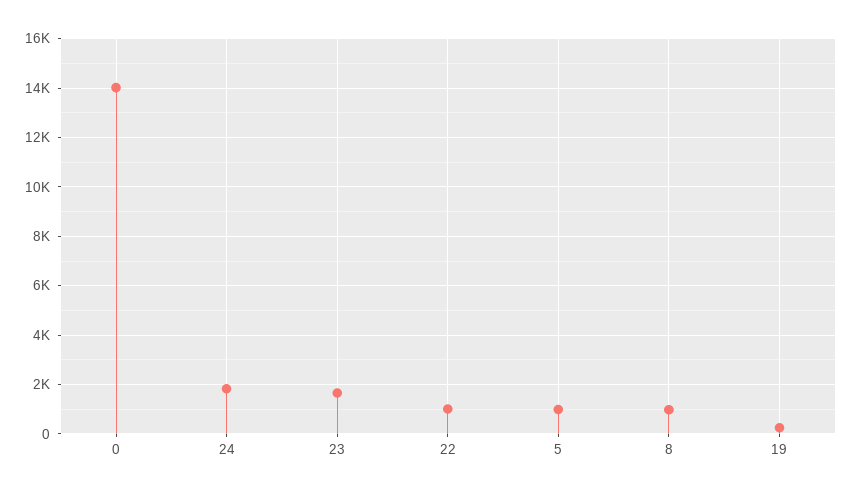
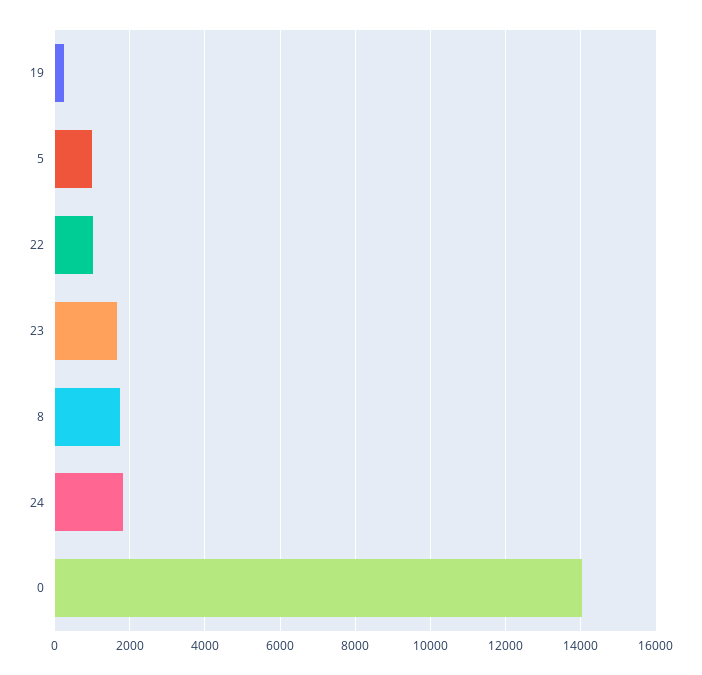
8: 1000 -> 1800

